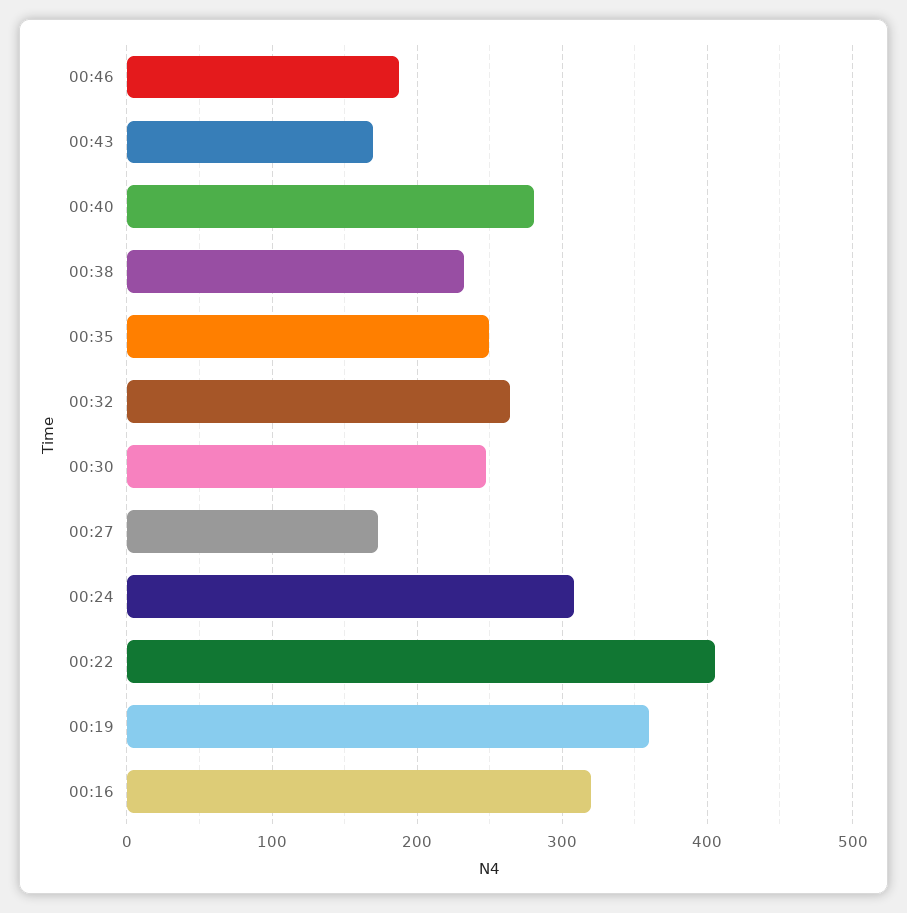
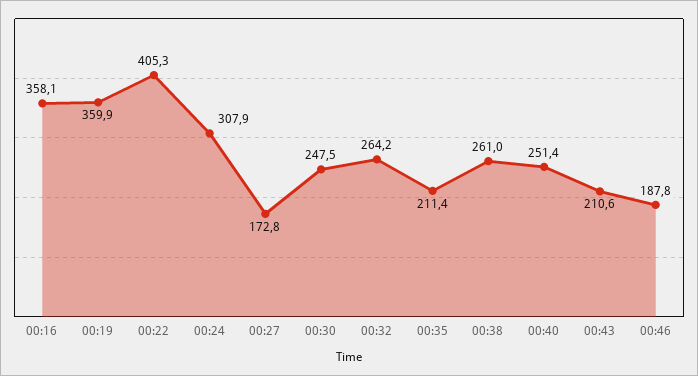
00:43: 170 -> 210.6
00:40: 280 -> 251.4
00:38: 230 -> 261
00:35: 250 -> 211.4
00:16: 320 -> 358.1

